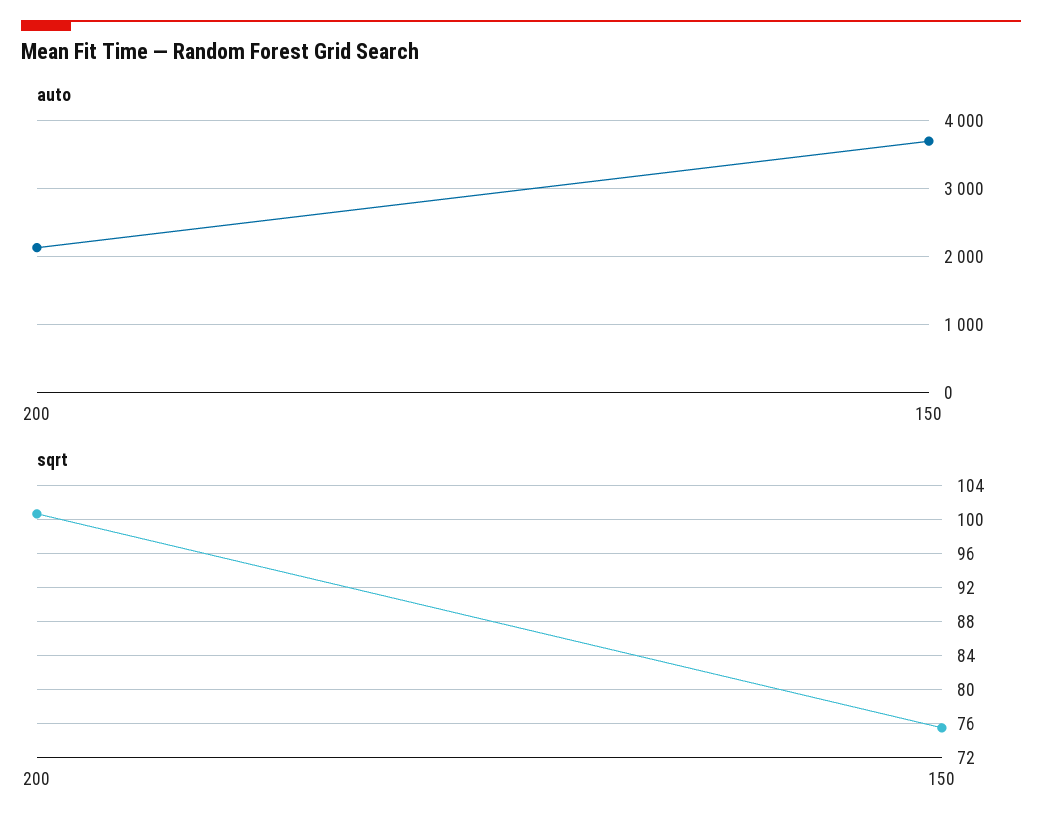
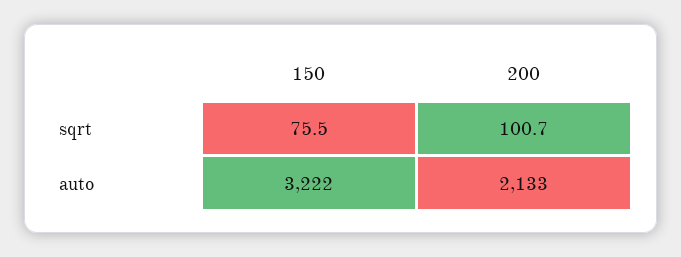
auto, 150: 3700 -> 3222

